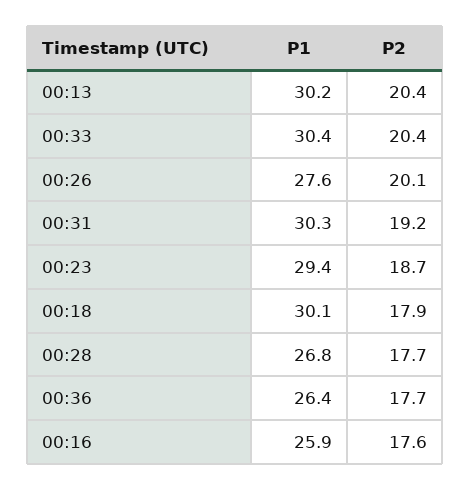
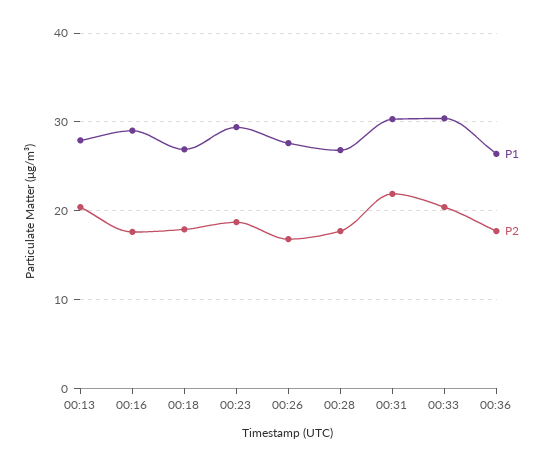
P1, 00:13: 30.2 -> 28
P2, 00:26: 20.1 -> 17
P2, 00:31: 19.2 -> 22
P1, 00:18: 30.1 -> 27
P1, 00:16: 25.9 -> 29

